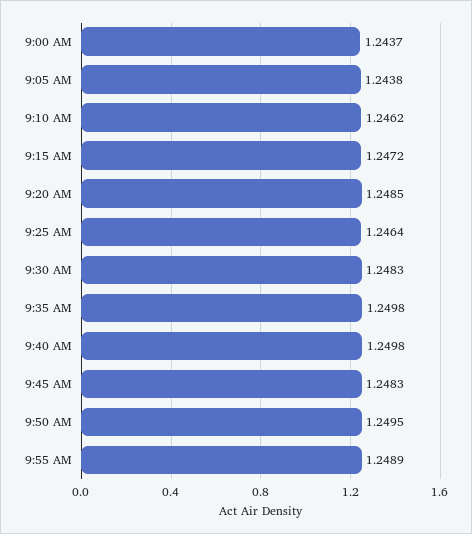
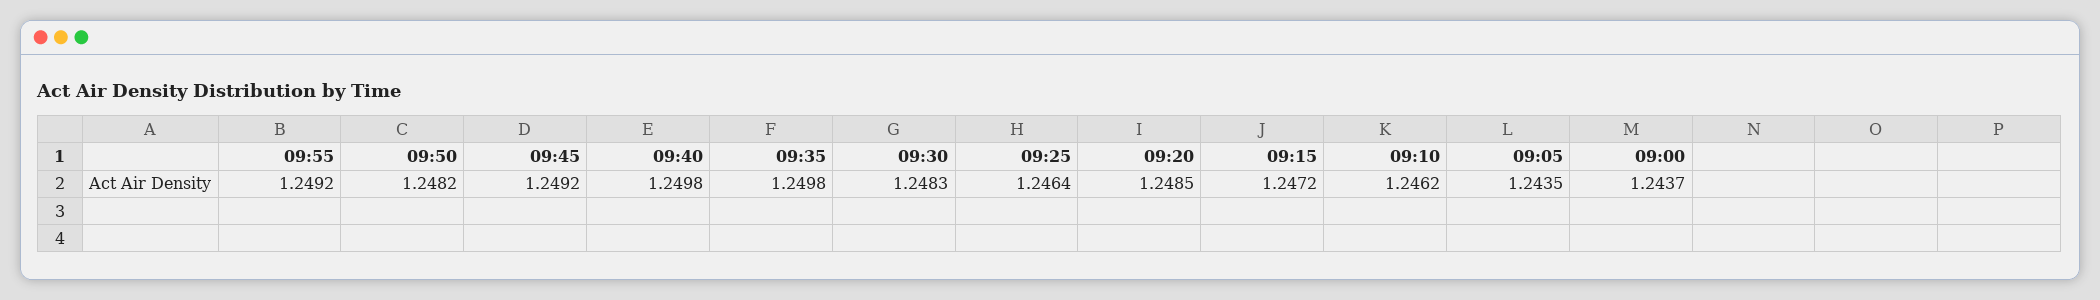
9:05 AM: 1.2438 -> 1.2435
9:45 AM: 1.2483 -> 1.2492
9:50 AM: 1.2495 -> 1.2482
9:55 AM: 1.2489 -> 1.2492

